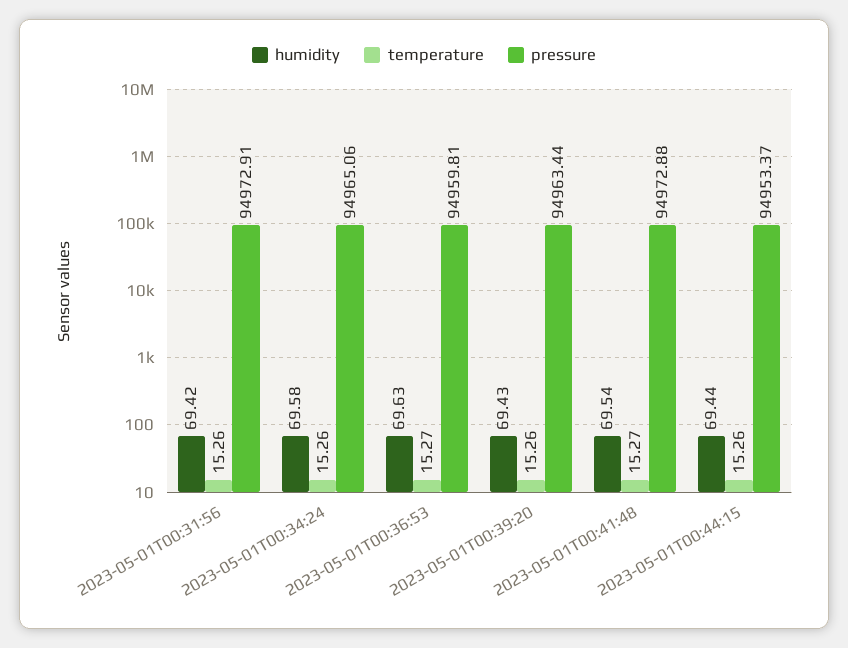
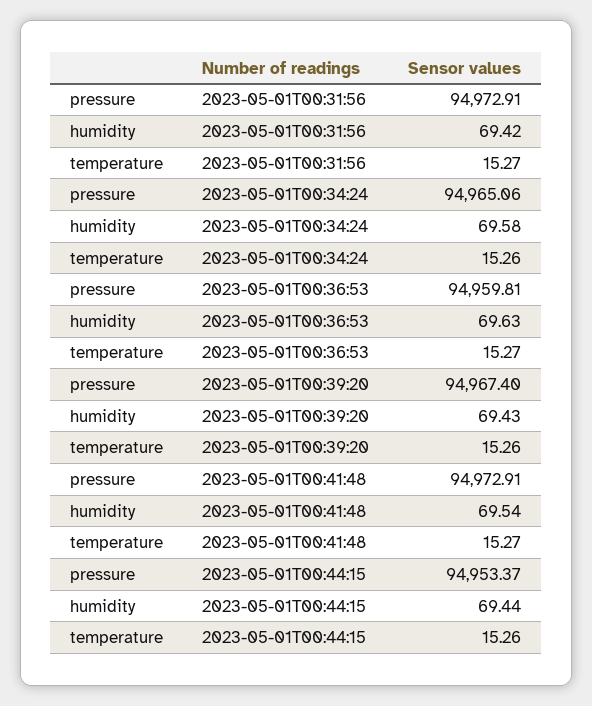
temperature, 2023-05-01T00:31:56: 15.26 -> 15.27
pressure, 2023-05-01T00:39:20: 94963.44 -> 94967.4
pressure, 2023-05-01T00:41:48: 94972.88 -> 94972.91

